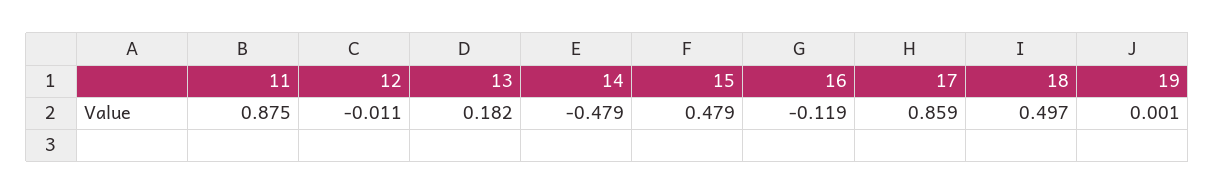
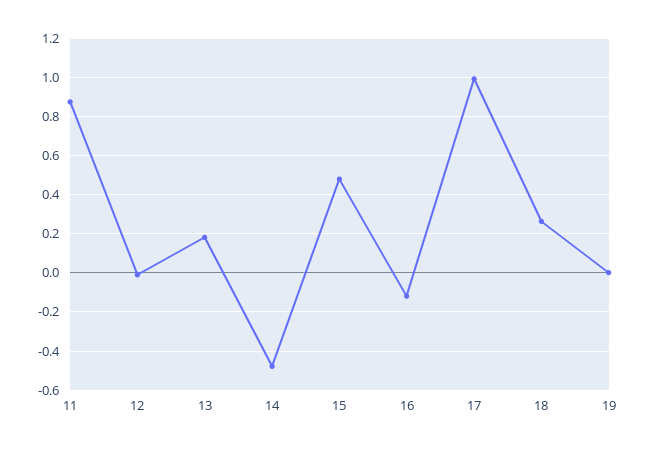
17: 0.859 -> 1
18: 0.497 -> 0.25

